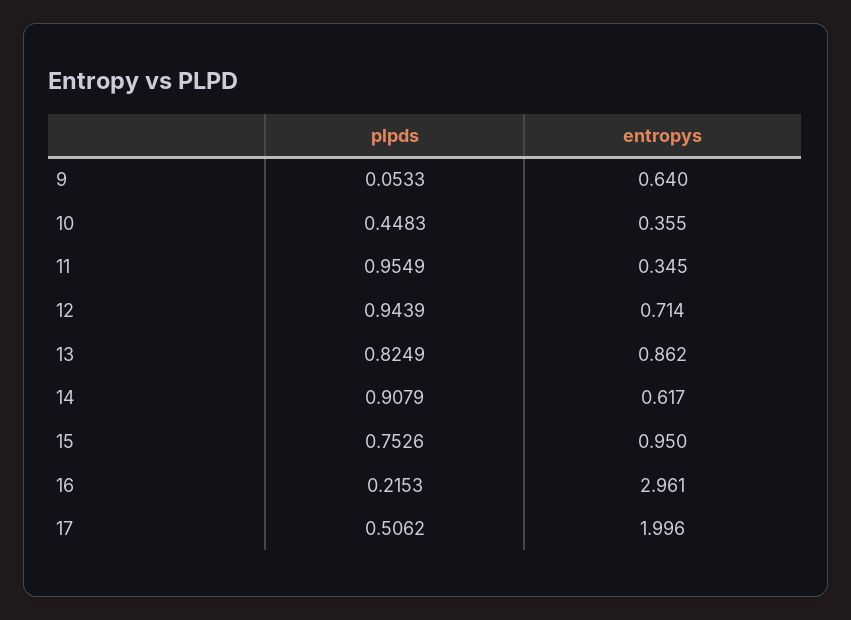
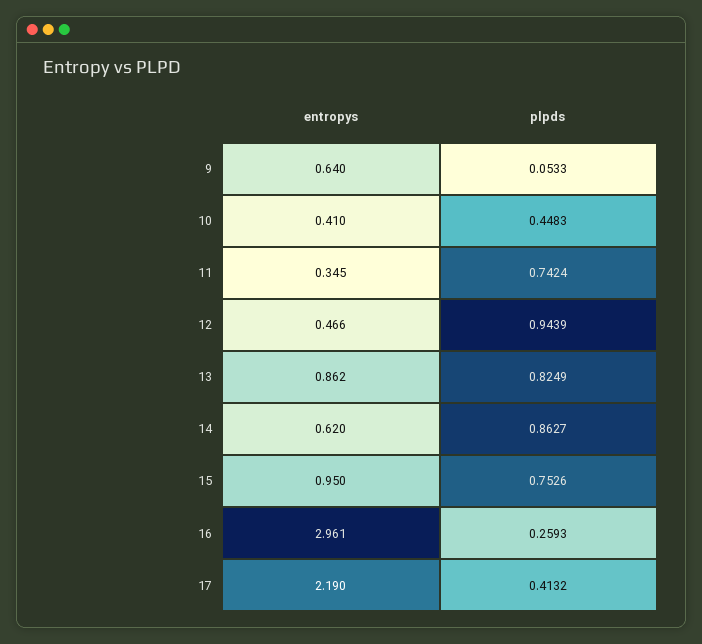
entropys, 10: 0.355 -> 0.41
plpds, 11: 0.9549 -> 0.7424
entropys, 12: 0.714 -> 0.466
plpds, 14: 0.9079 -> 0.8627
entropys, 14: 0.617 -> 0.62
plpds, 16: 0.2153 -> 0.2593
plpds, 17: 0.5062 -> 0.4132
entropys, 17: 1.996 -> 2.19

